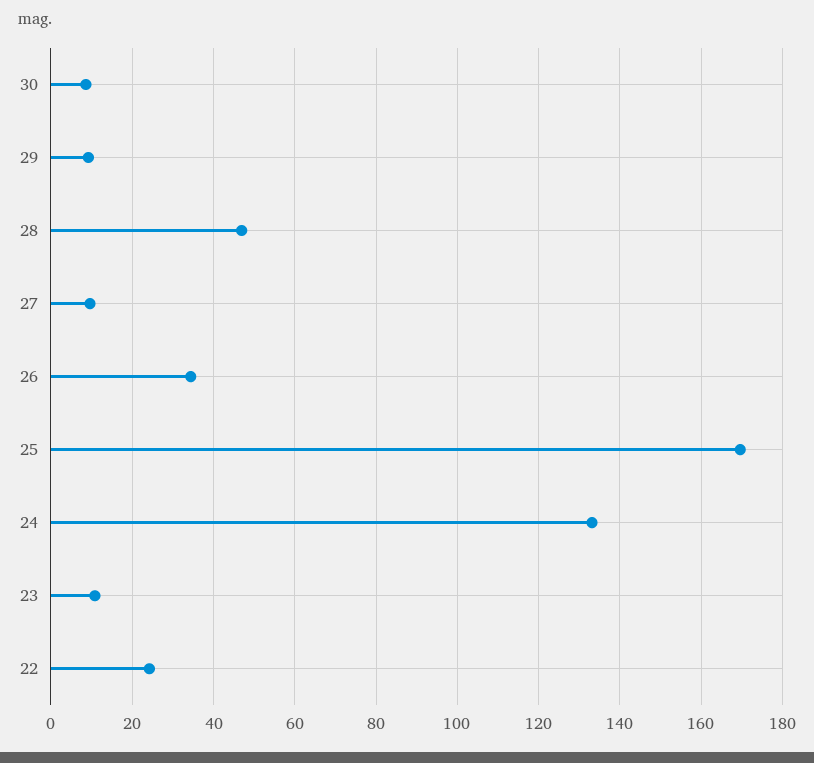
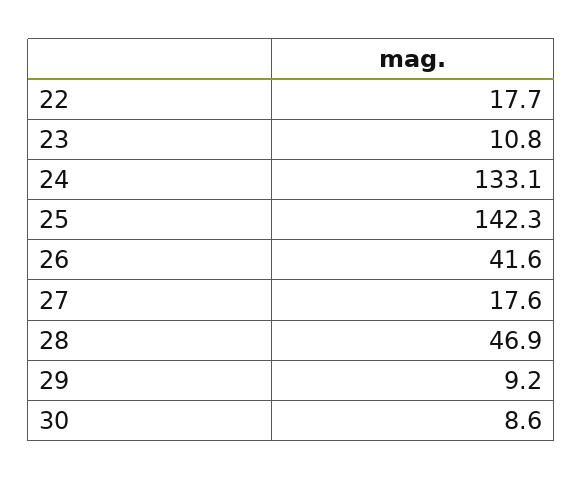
27: 10 -> 17.6
26: 34 -> 41.6
25: 170 -> 142.3
22: 24 -> 17.7

